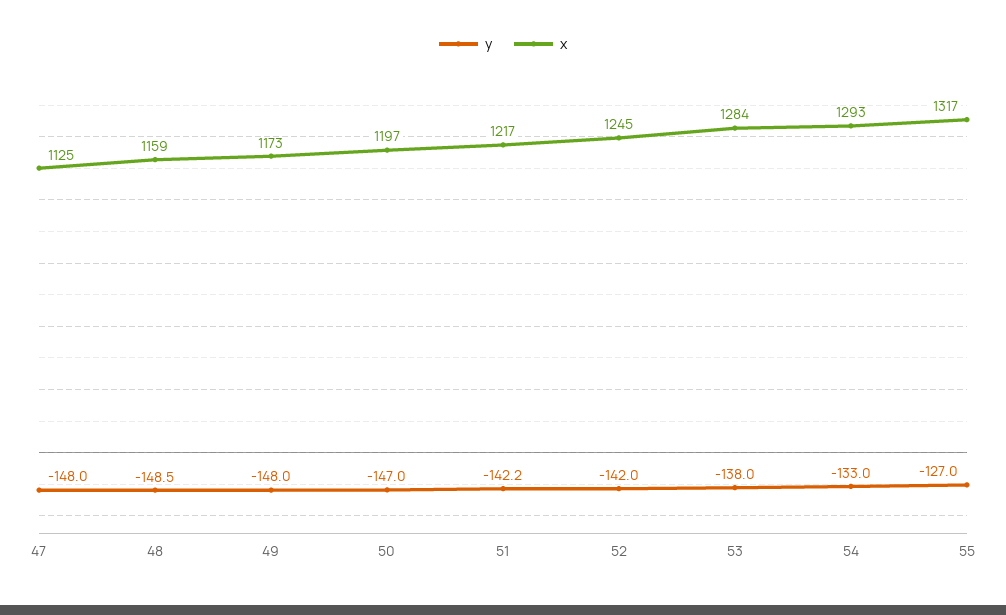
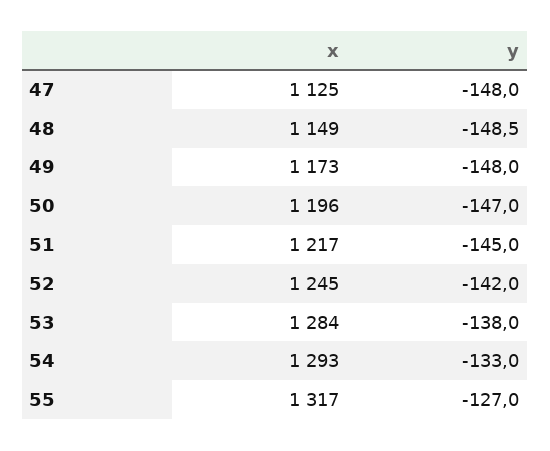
x, 48: 1159 -> 1149
x, 50: 1197 -> 1196
y, 51: -142.2 -> -145

